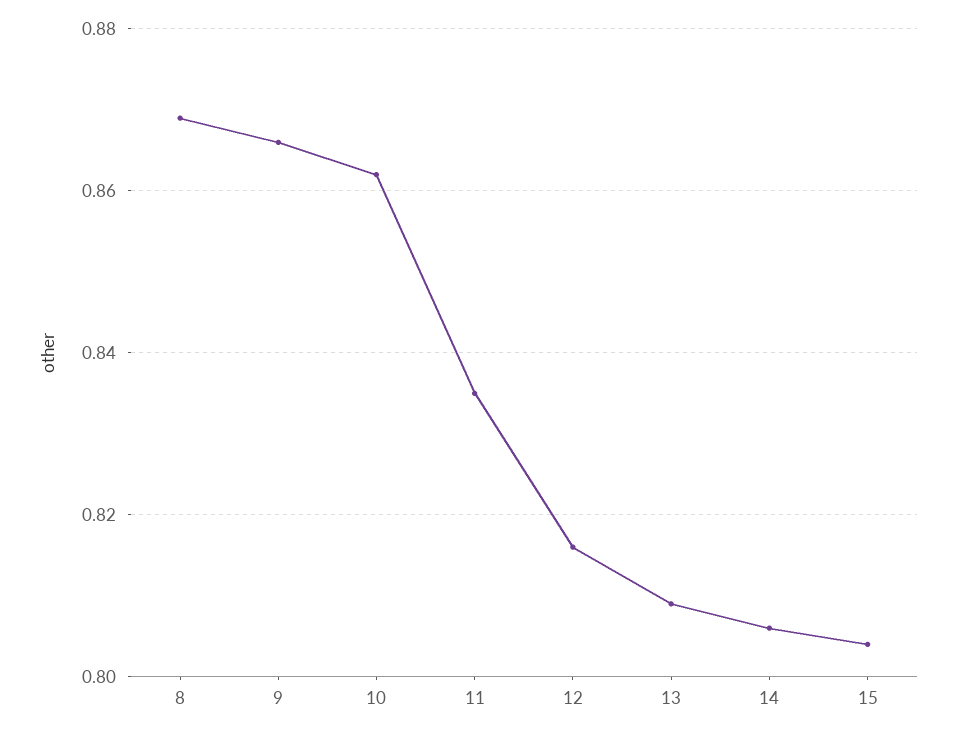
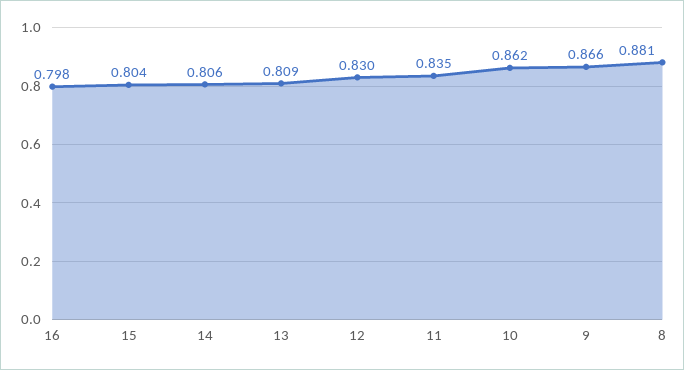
8: 0.87 -> 0.881
12: 0.815 -> 0.83
16: none -> 0.798

